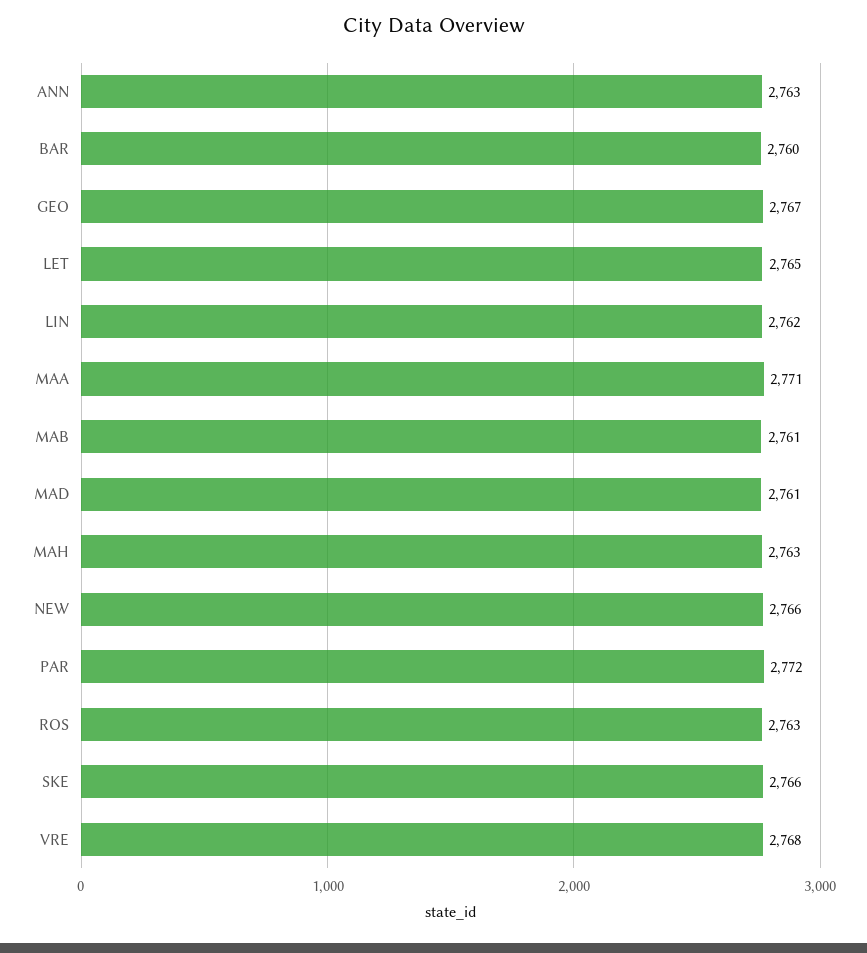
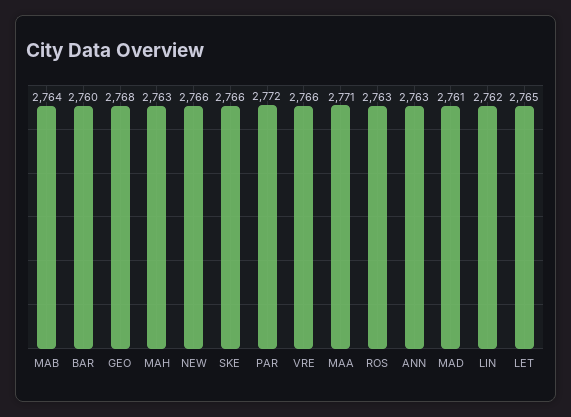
GEO: 2767 -> 2768
MAB: 2761 -> 2764
VRE: 2768 -> 2766

